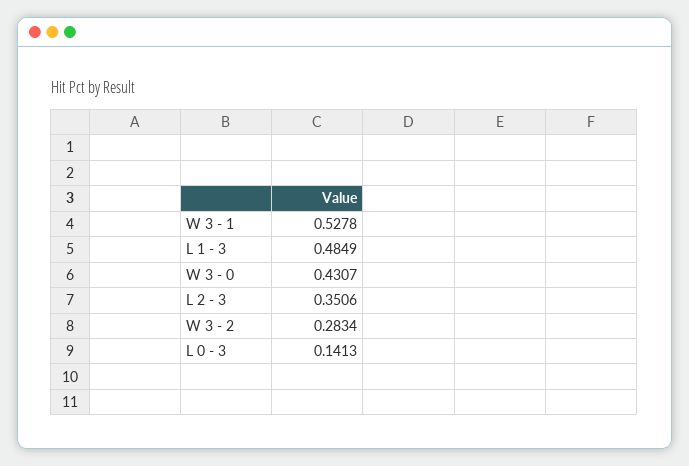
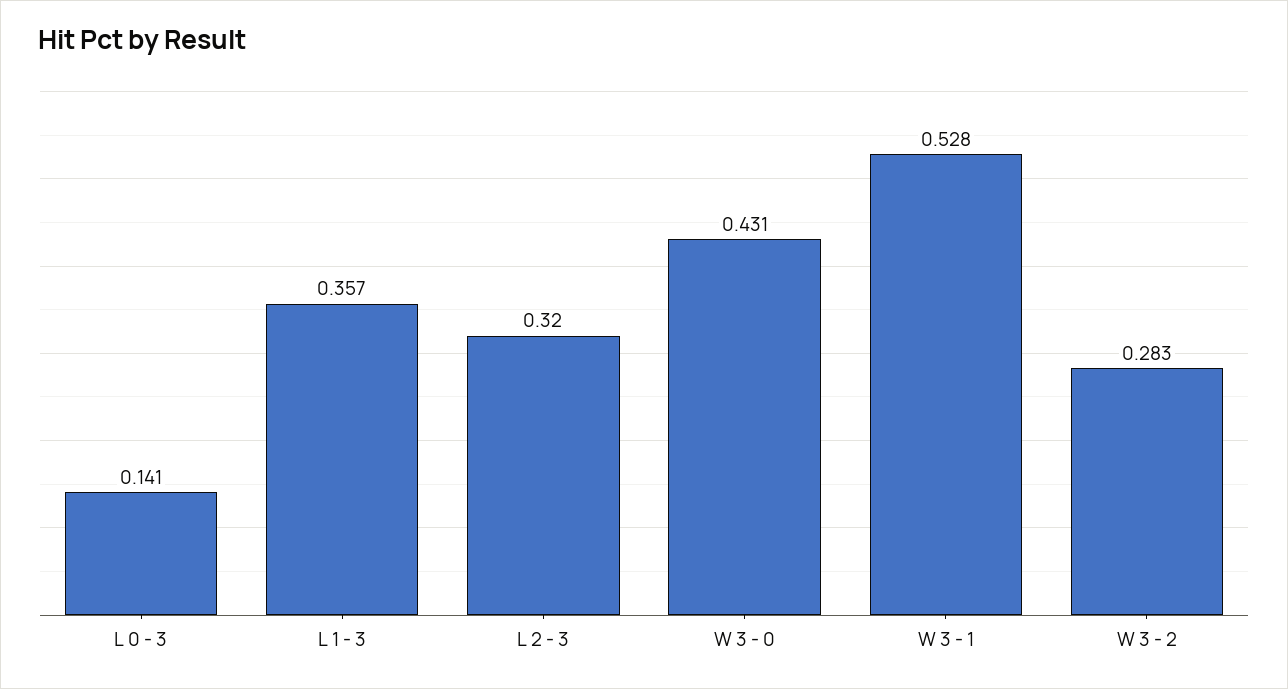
L 1 - 3: 0.4849 -> 0.357
L 2 - 3: 0.3506 -> 0.32

